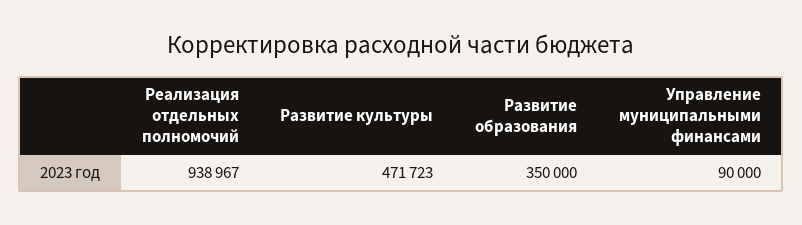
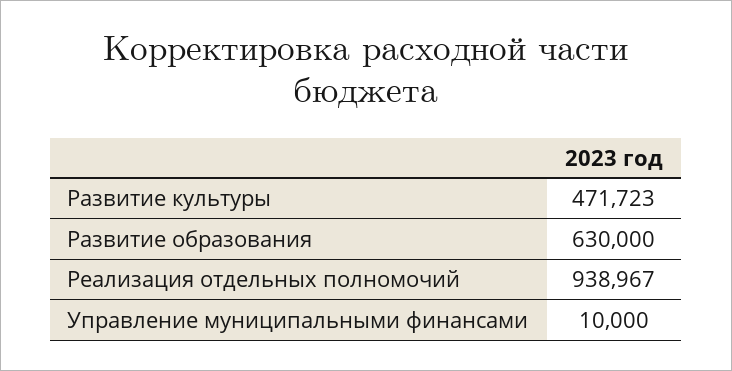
Развитие образования: 350000 -> 630000
Управление муниципальными финансами: 90000 -> 10000

